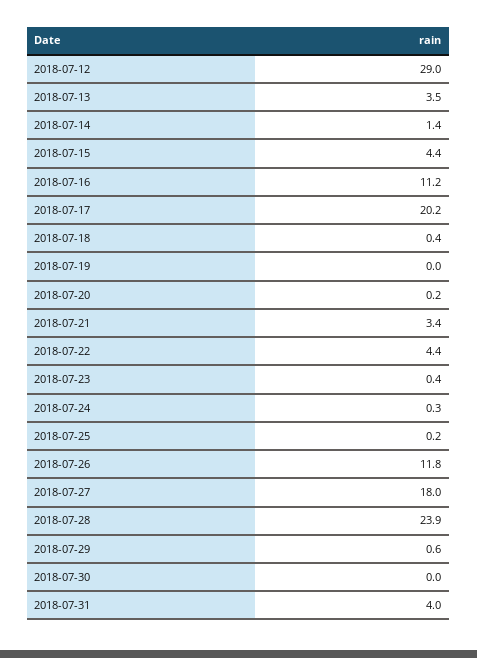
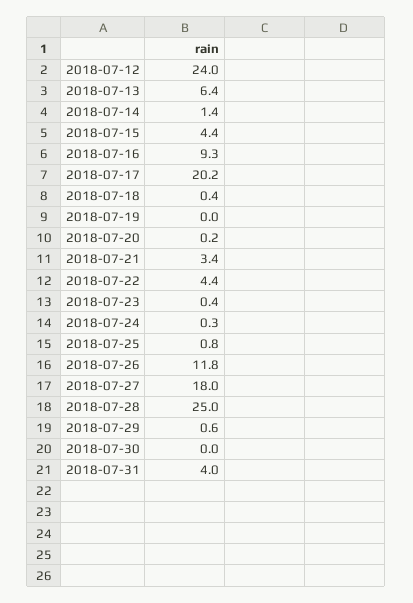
2018-07-12: 29 -> 24
2018-07-13: 3.5 -> 6.4
2018-07-16: 11.2 -> 9.3
2018-07-25: 0.2 -> 0.8
2018-07-28: 23.9 -> 25

